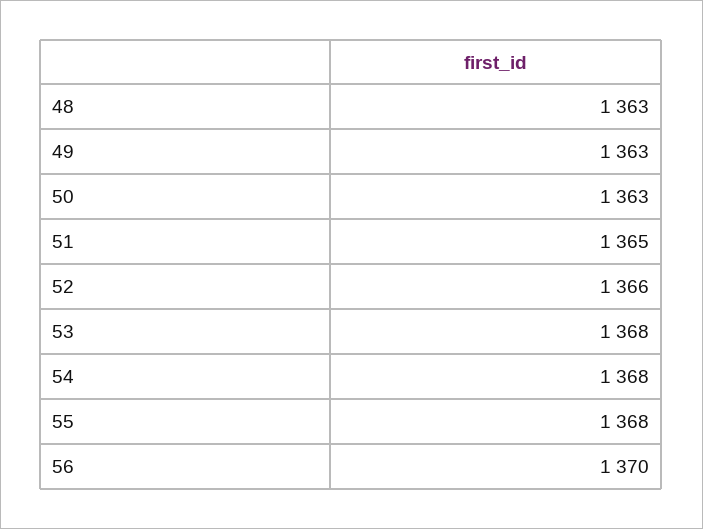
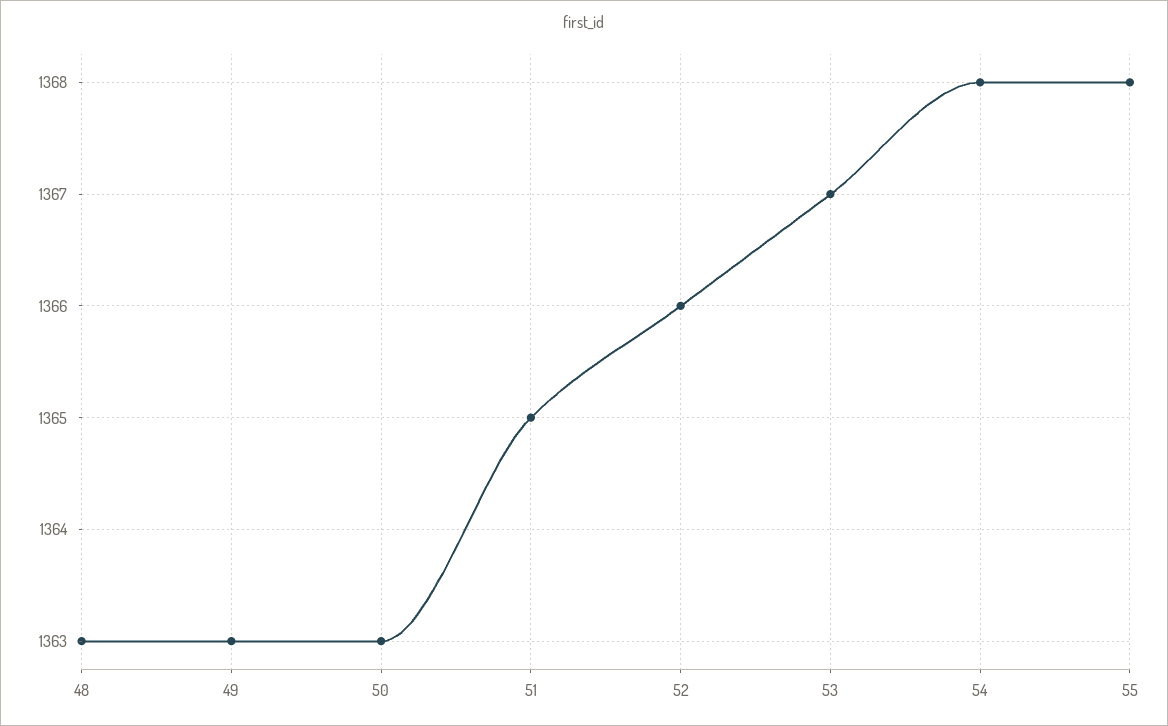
53: 1368 -> 1367
56: 1370 -> none

